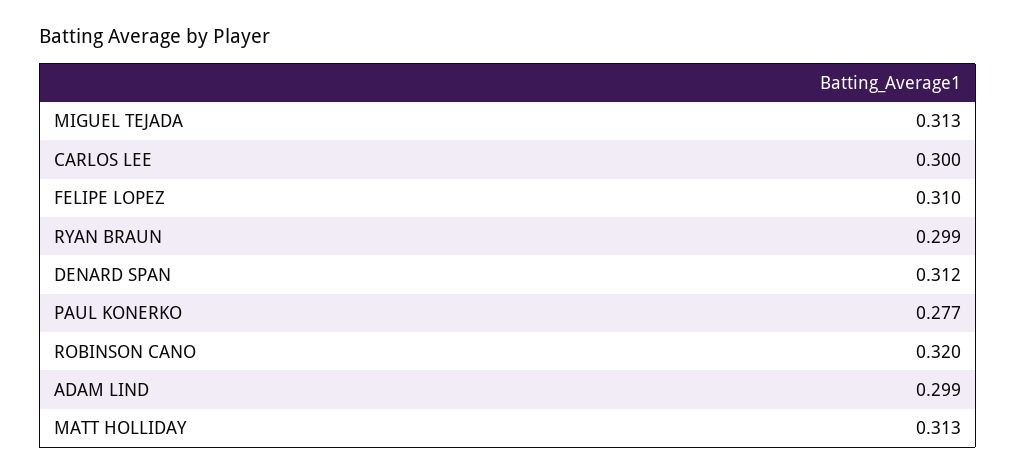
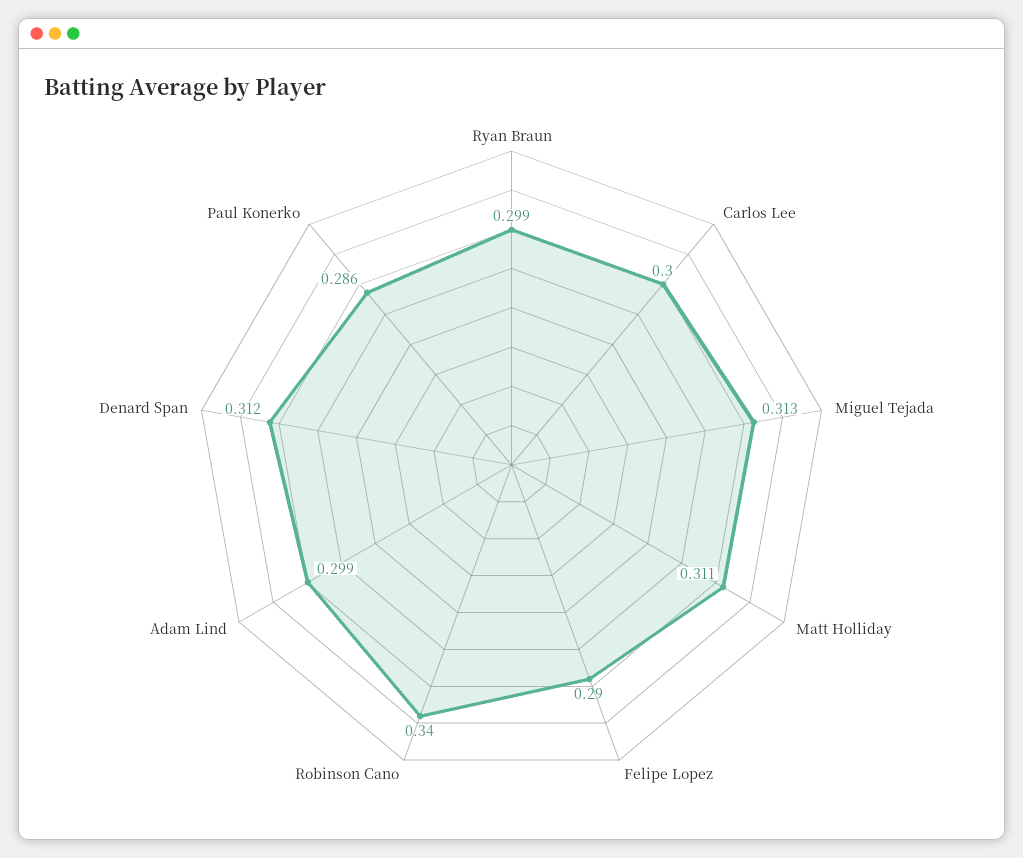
FELIPE LOPEZ: 0.31 -> 0.29
PAUL KONERKO: 0.277 -> 0.286
ROBINSON CANO: 0.32 -> 0.34
MATT HOLLIDAY: 0.313 -> 0.311

